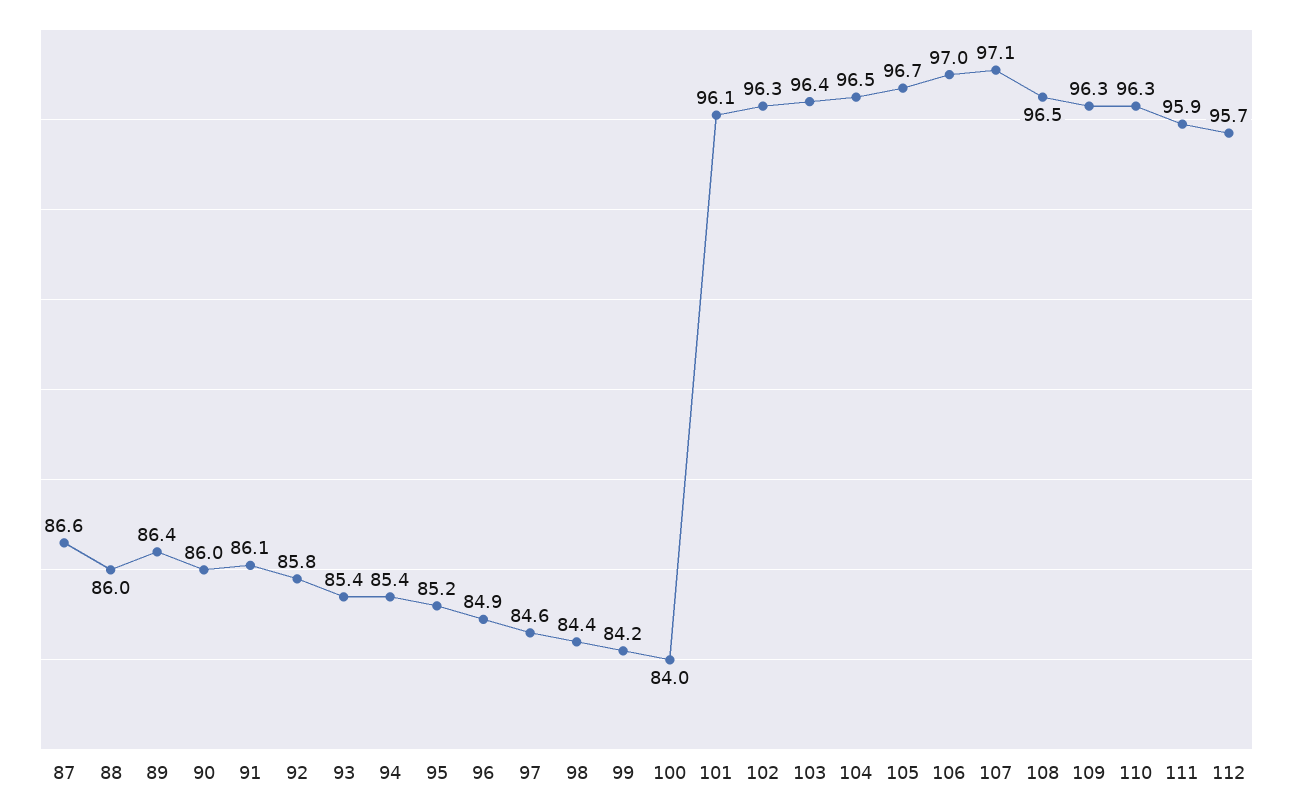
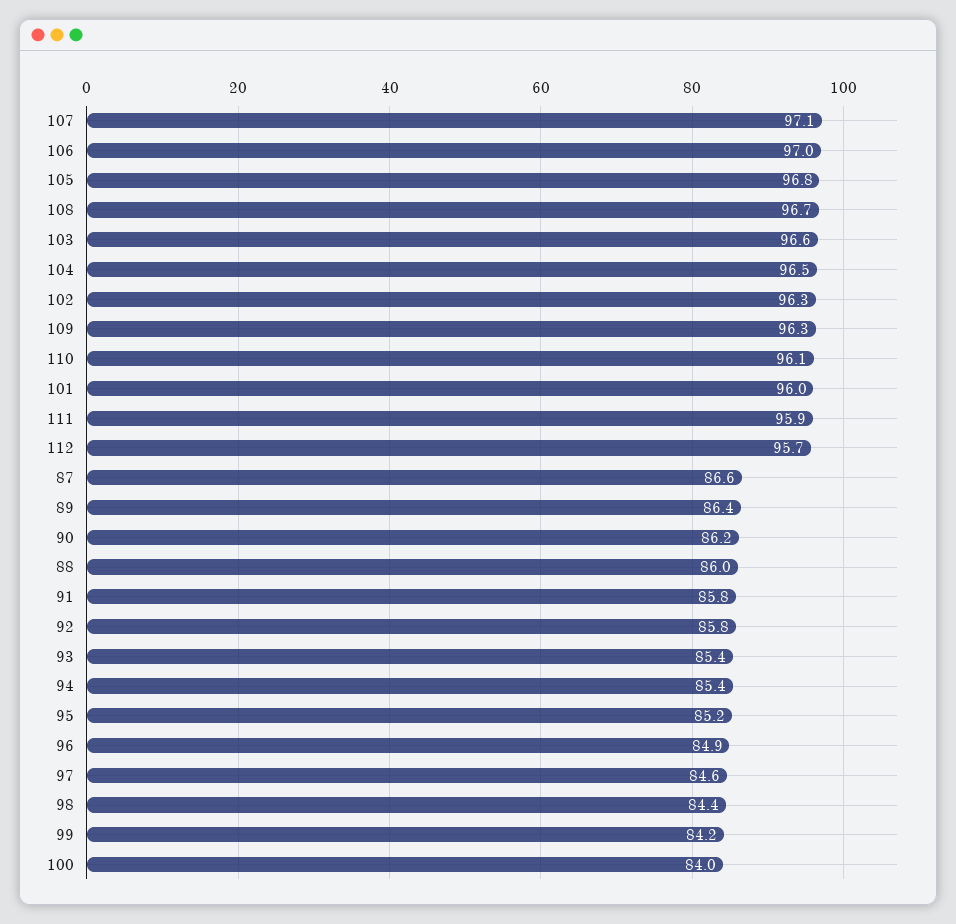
90: 86 -> 86.2
91: 86.1 -> 85.8
101: 96.1 -> 96
103: 96.4 -> 96.6
105: 96.7 -> 96.8
108: 96.5 -> 96.7
110: 96.3 -> 96.1

